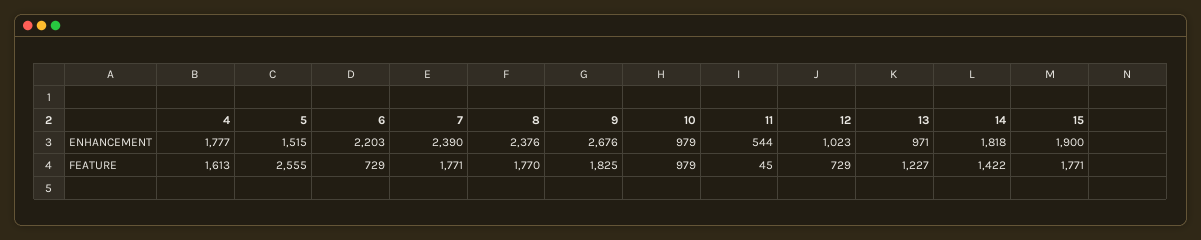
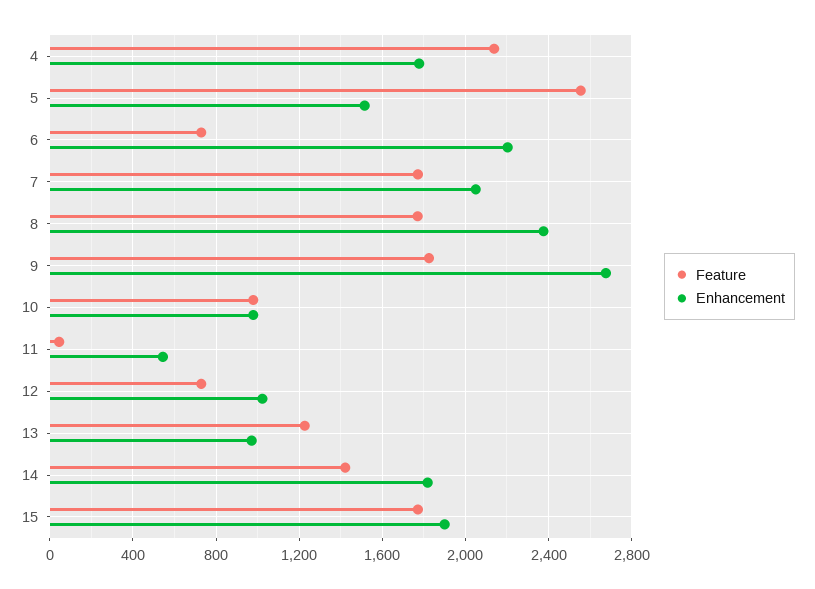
ENHANCEMENT, 7: 2390 -> 2050
FEATURE, 4: 1613 -> 2150

